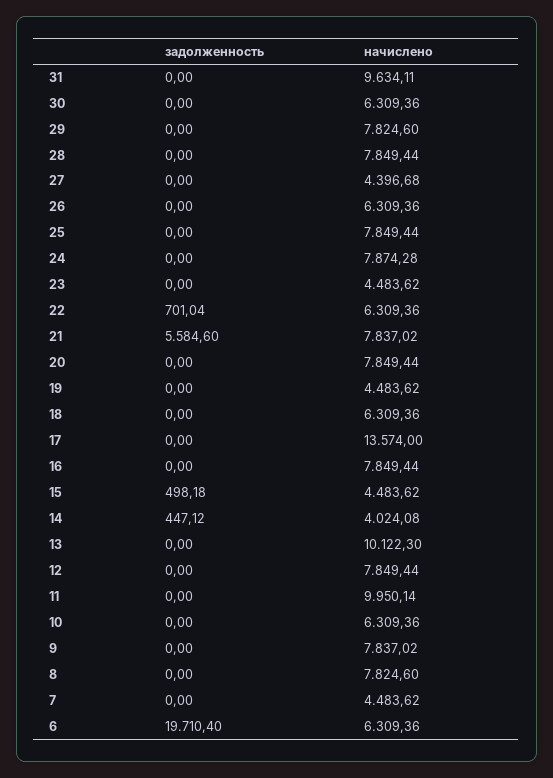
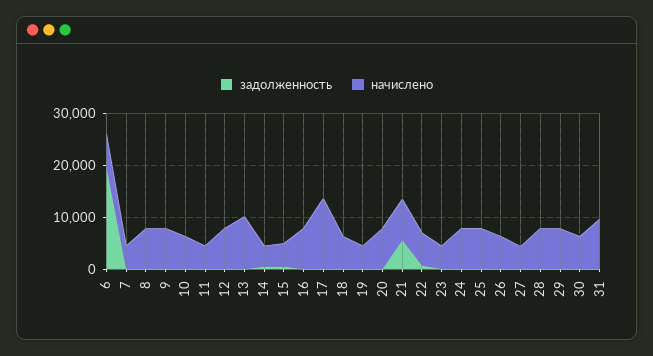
начислено, 11: 9950.14 -> 4000

